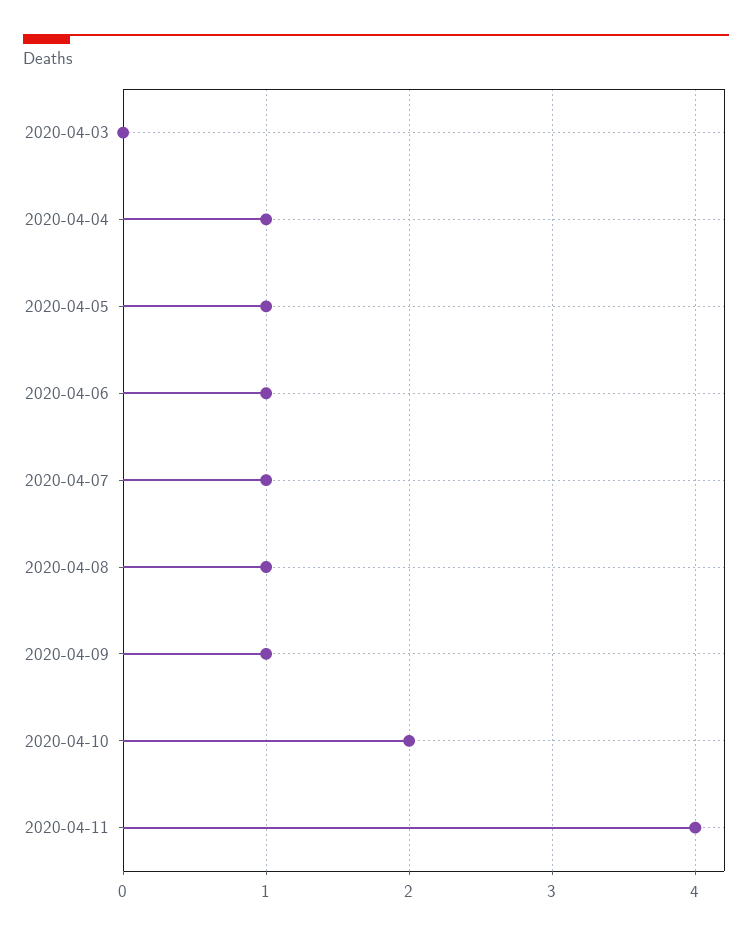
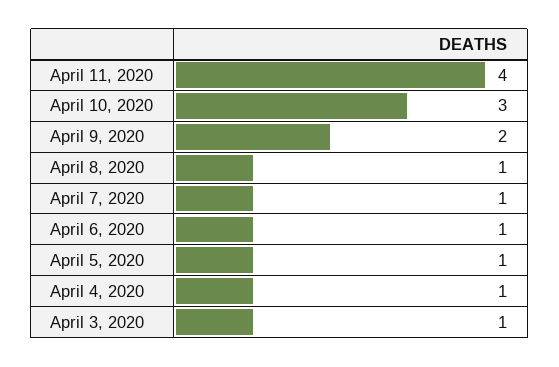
2020-04-03: 0 -> 1
2020-04-09: 1 -> 2
2020-04-10: 2 -> 3

